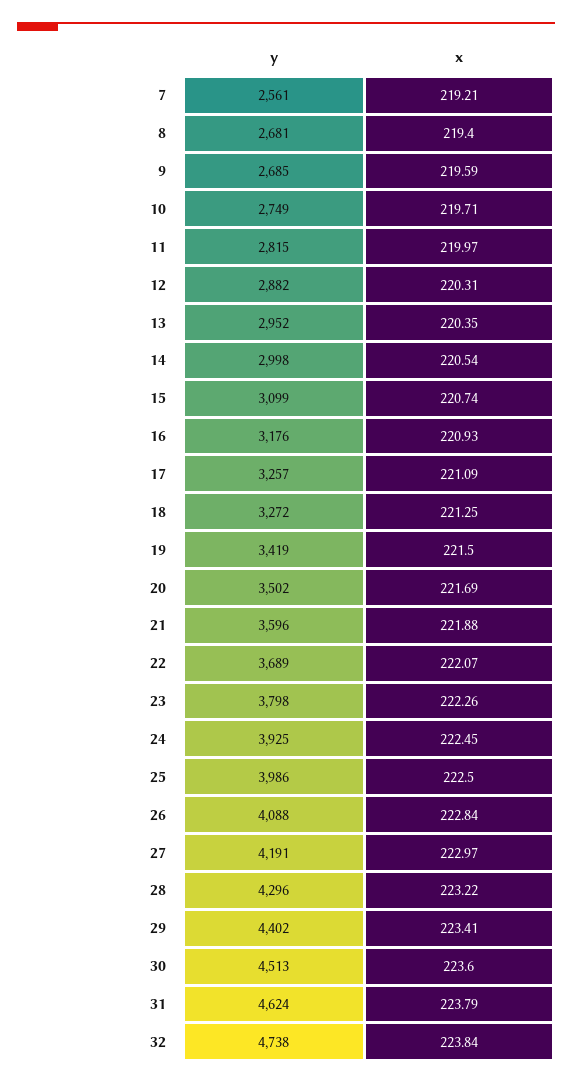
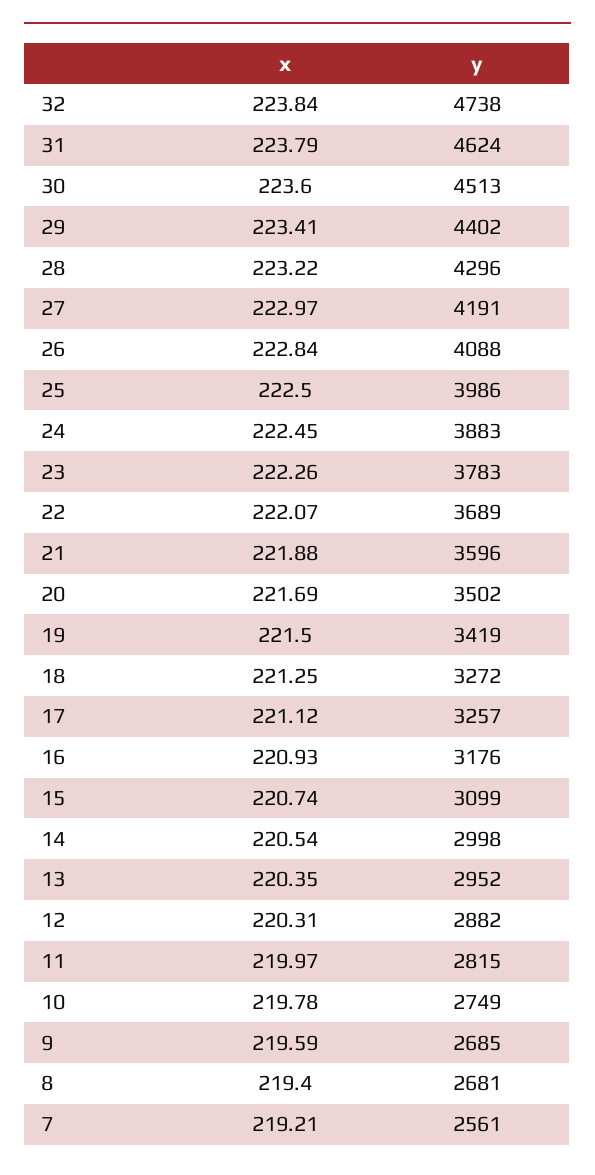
x, 10: 219.71 -> 219.78
x, 17: 221.09 -> 221.12
y, 23: 3798 -> 3783
y, 24: 3925 -> 3883

